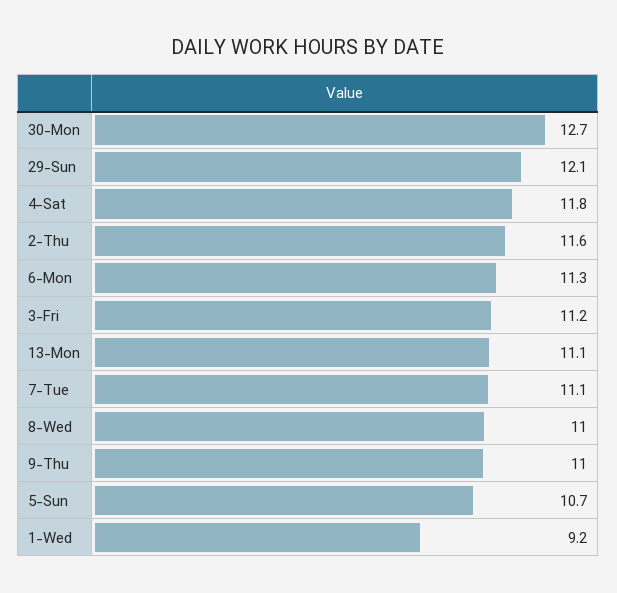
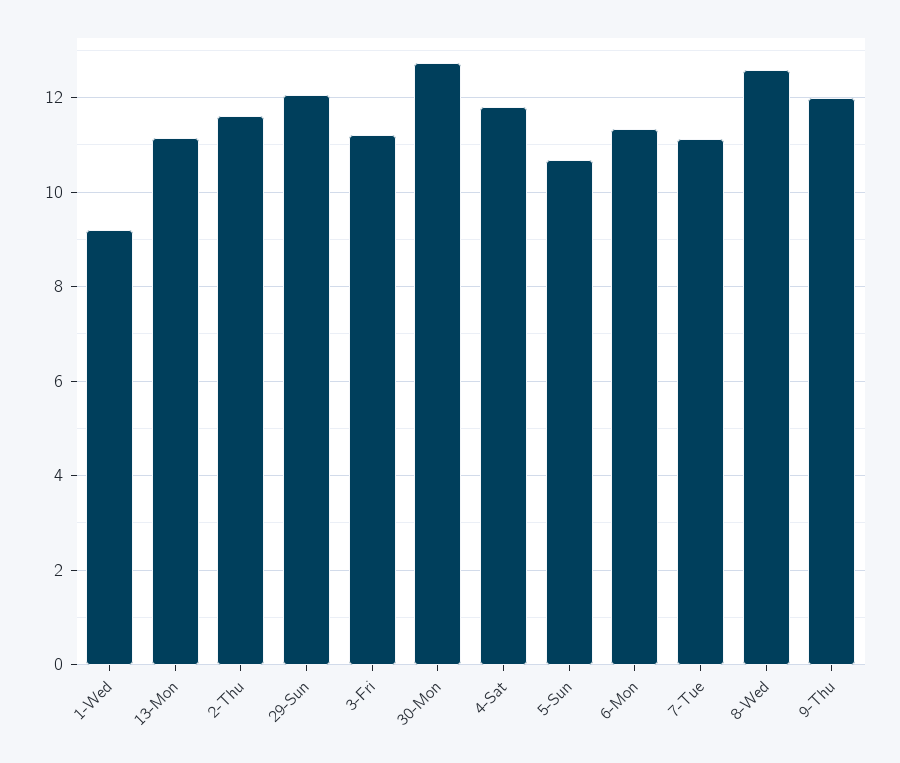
8-Wed: 11 -> 12.6
9-Thu: 11 -> 12

